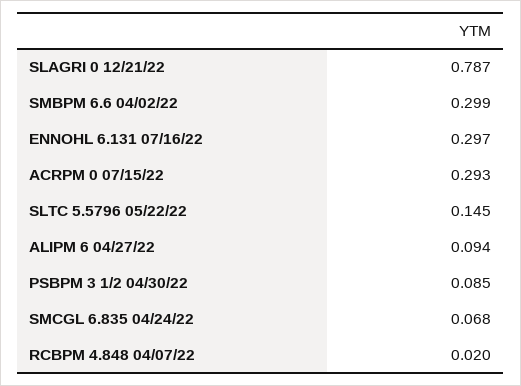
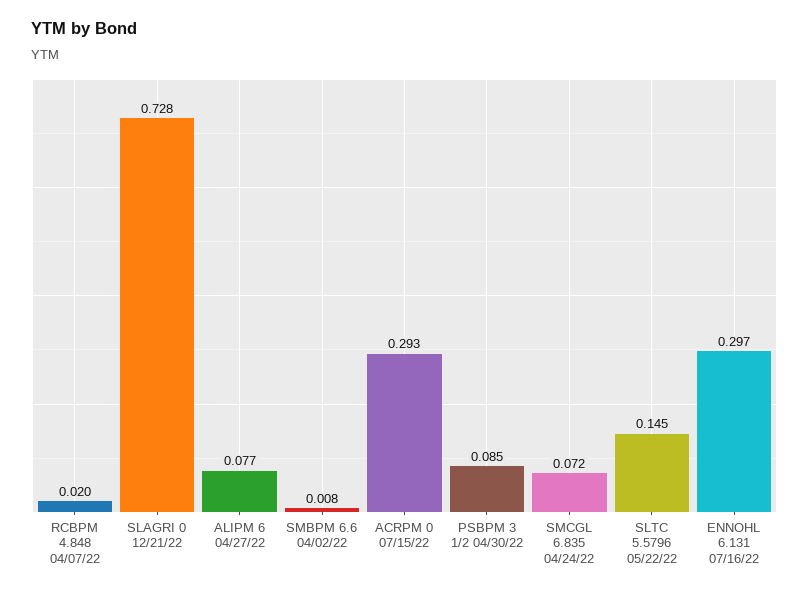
SLAGRI 0 12/21/22: 0.787 -> 0.728
SMBPM 6.6 04/02/22: 0.299 -> 0.008
ALIPM 6 04/27/22: 0.094 -> 0.077
SMCGL 6.835 04/24/22: 0.068 -> 0.072

